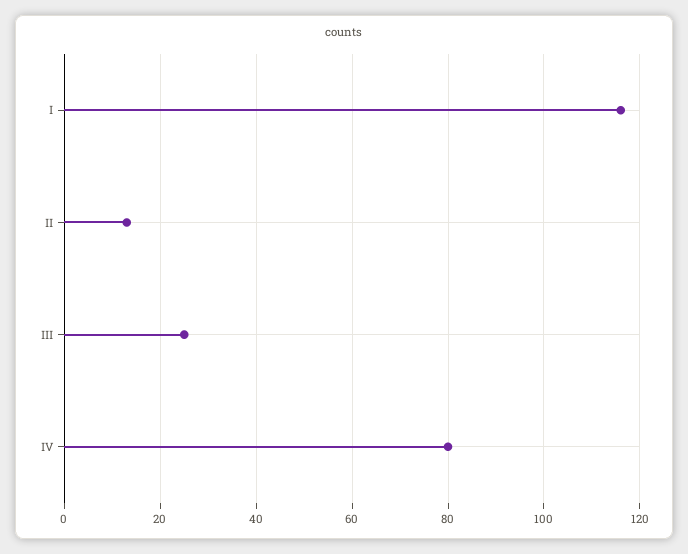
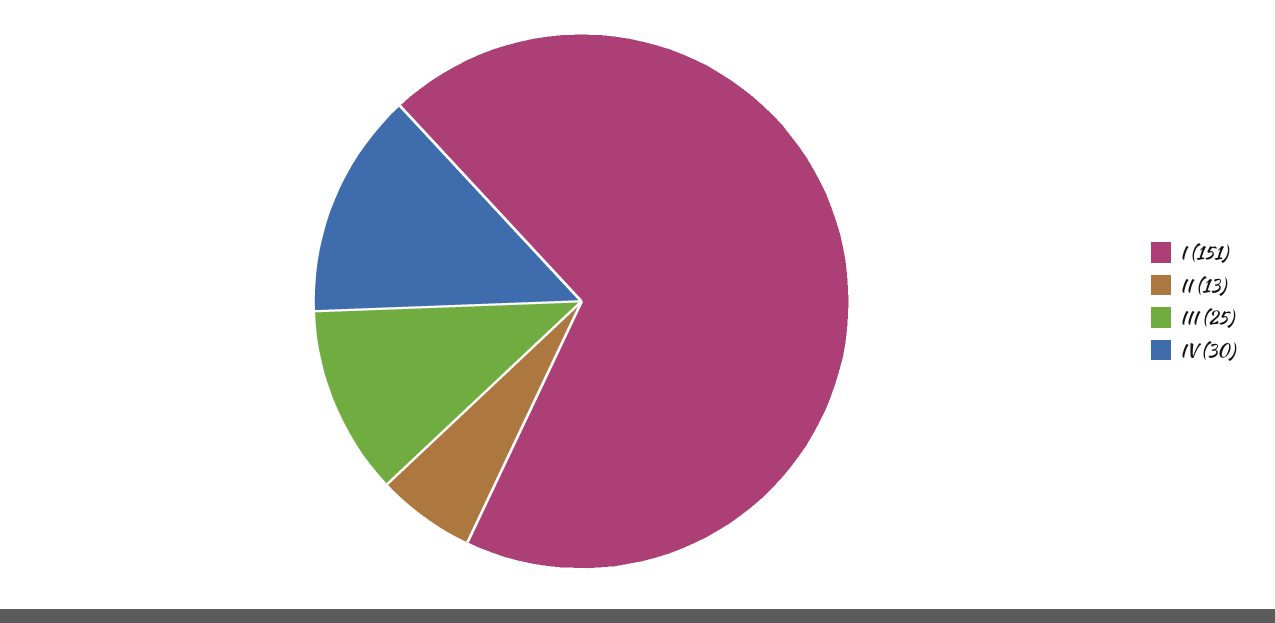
I: 115 -> 151
IV: 80 -> 30

